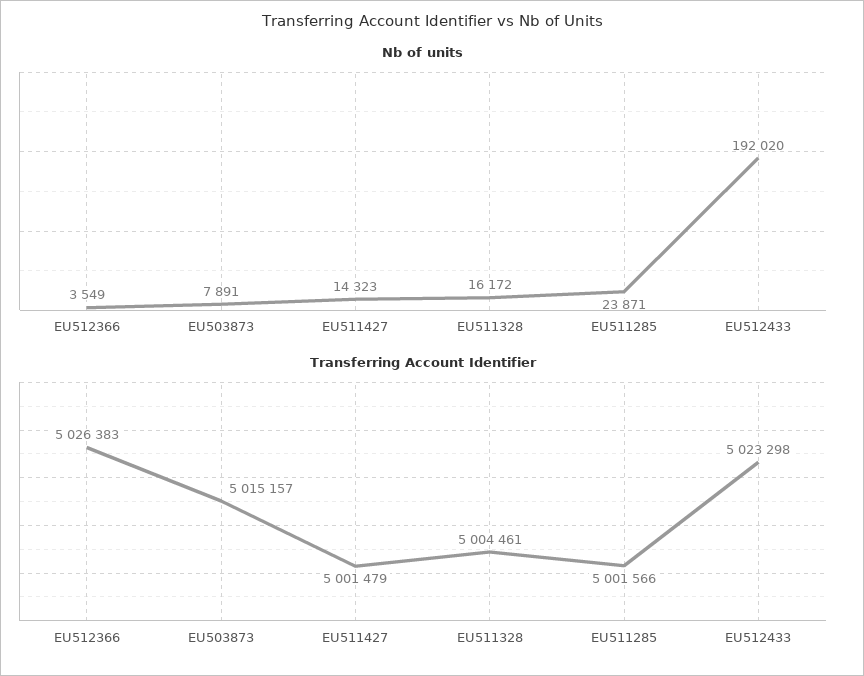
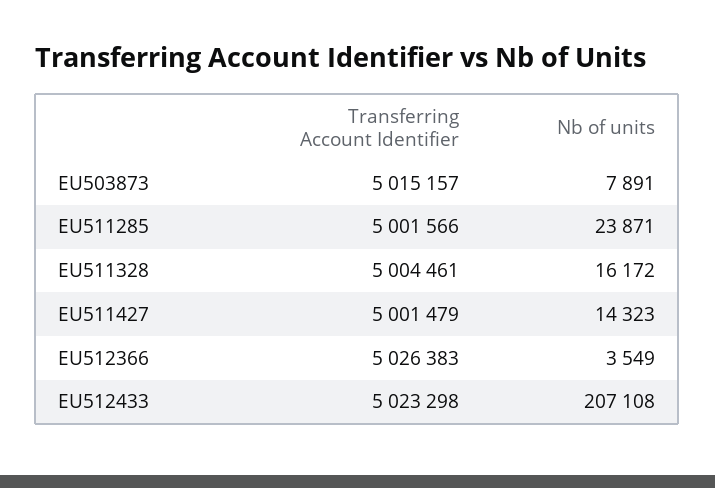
Nb of units, EU512433: 192020 -> 207108

